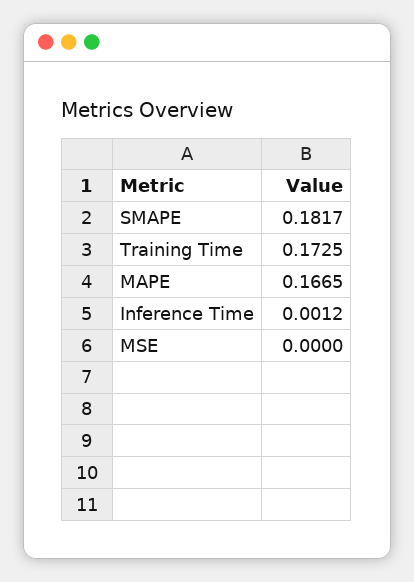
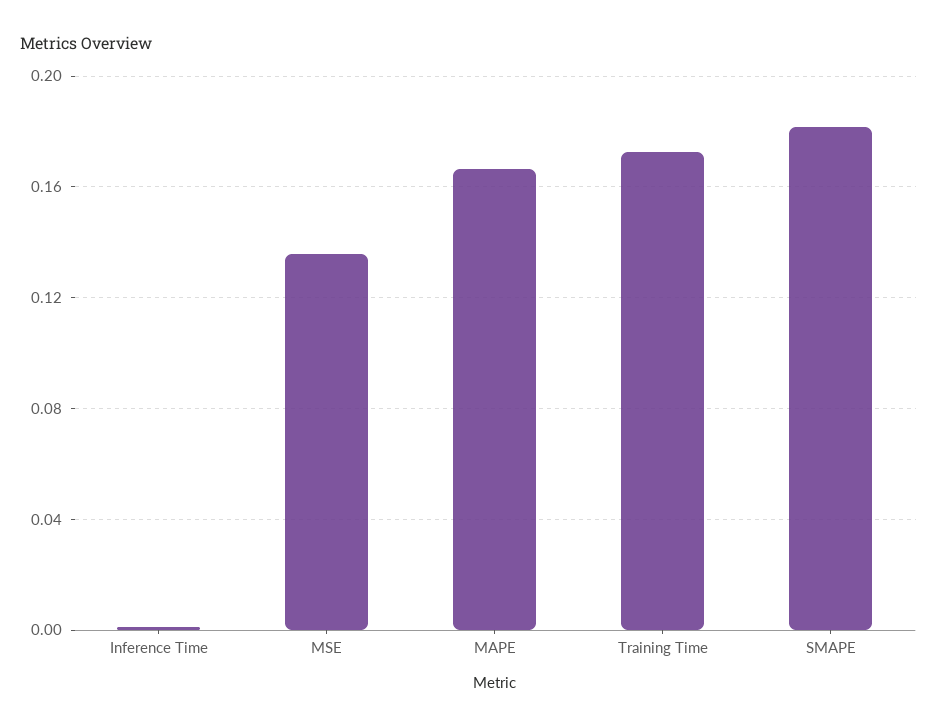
MSE: 0 -> 0.135

